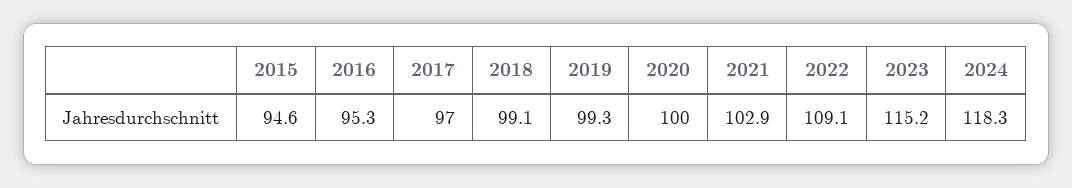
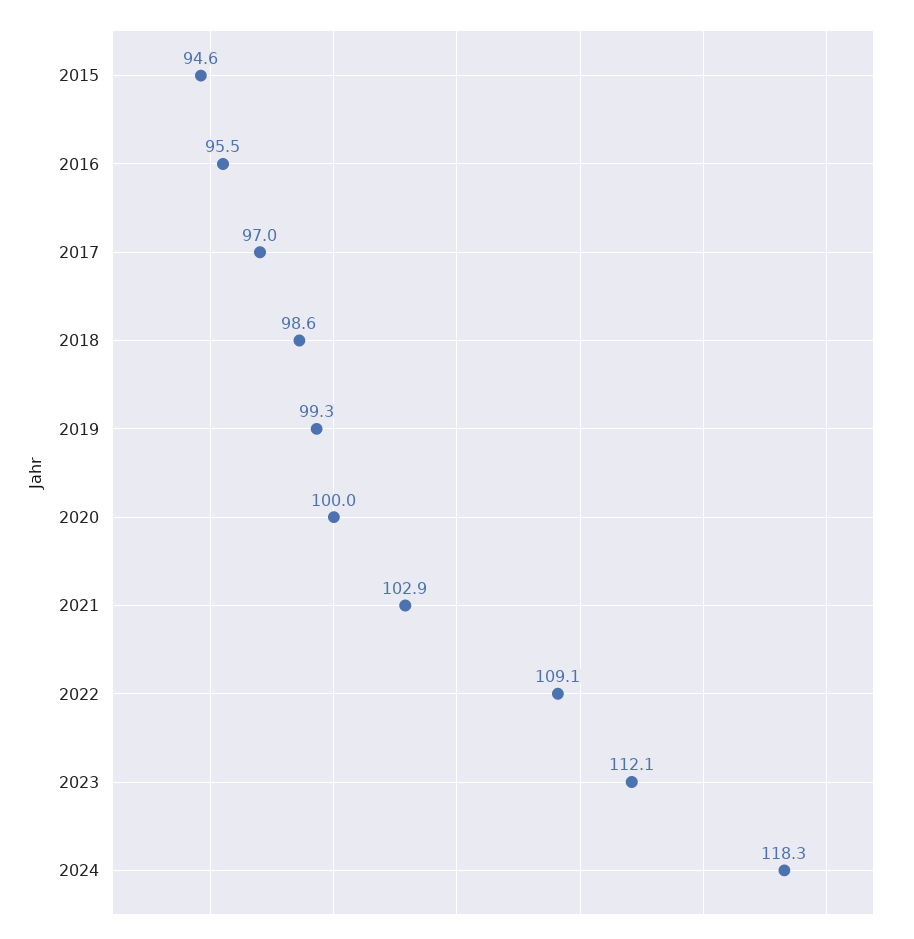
2016: 95.3 -> 95.5
2018: 99.1 -> 98.6
2023: 115.2 -> 112.1

